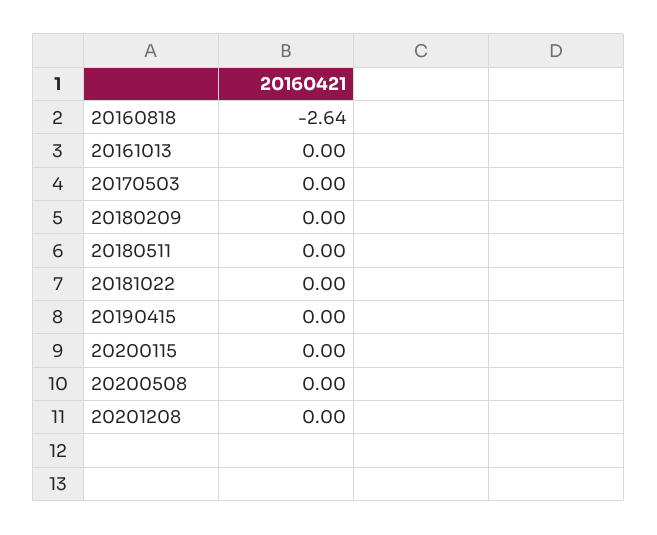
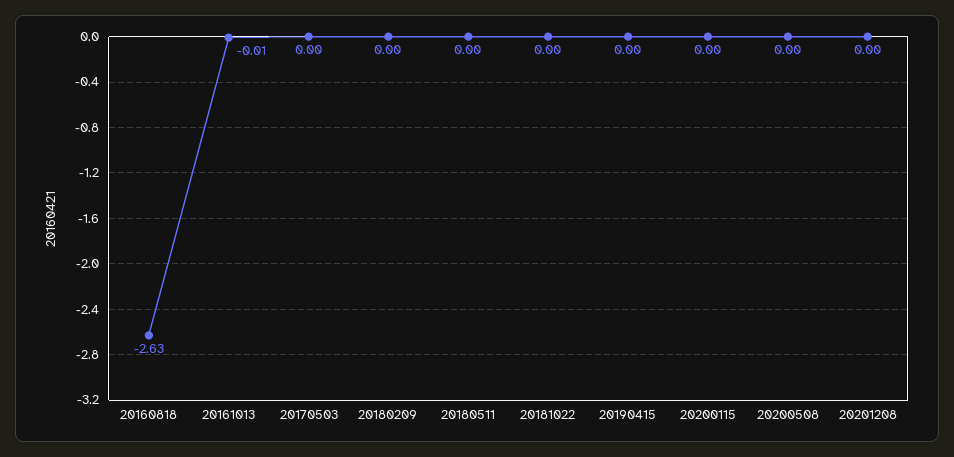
20160818: -2.64 -> -2.63
20161013: 0 -> -0.01

